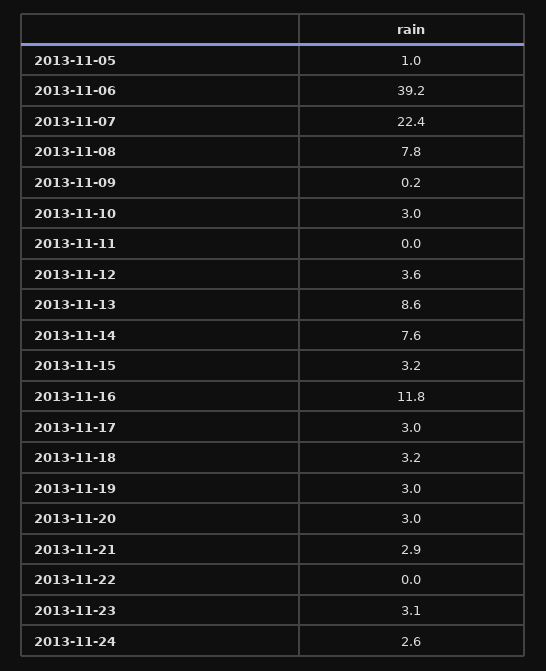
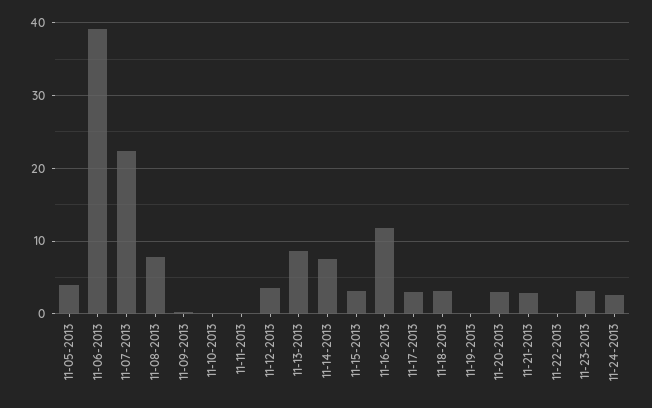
2013-11-05: 1 -> 4
2013-11-10: 3 -> 0
2013-11-19: 3 -> 0

